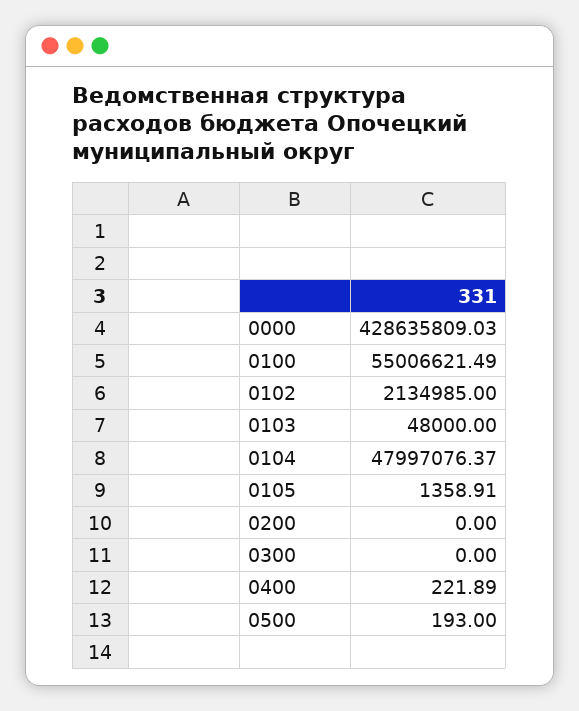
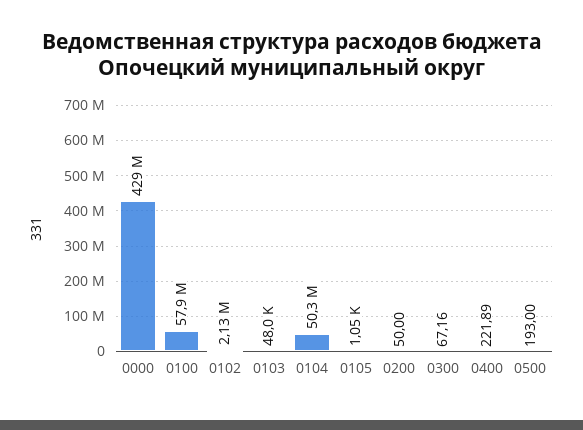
0100: 55006621.49 -> 57900000
0104: 47997076.37 -> 50300000
0105: 1358.91 -> 1050
0200: 0 -> 50
0300: 0 -> 67.16

